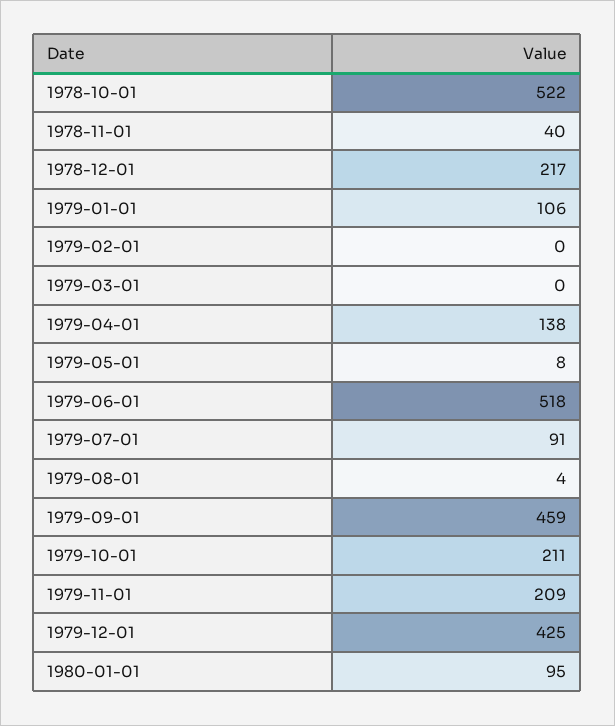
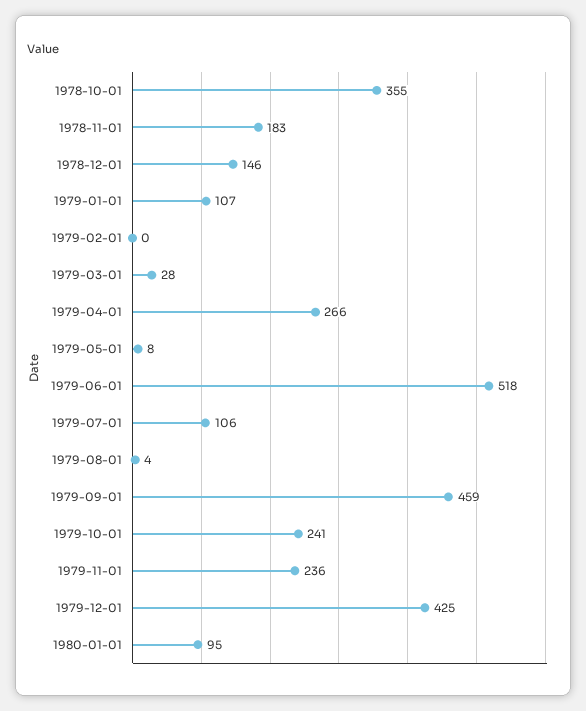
1978-10-01: 522 -> 355
1978-11-01: 40 -> 183
1978-12-01: 217 -> 146
1979-01-01: 106 -> 107
1979-03-01: 0 -> 28
1979-04-01: 138 -> 266
1979-07-01: 91 -> 106
1979-10-01: 211 -> 241
1979-11-01: 209 -> 236

